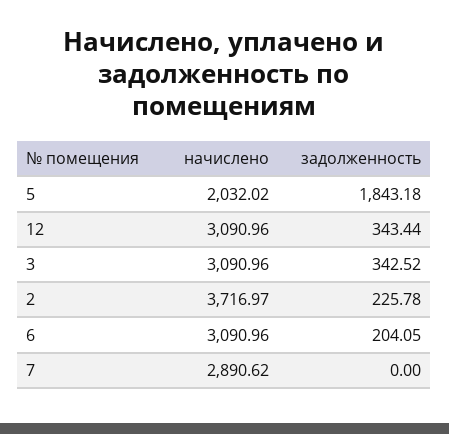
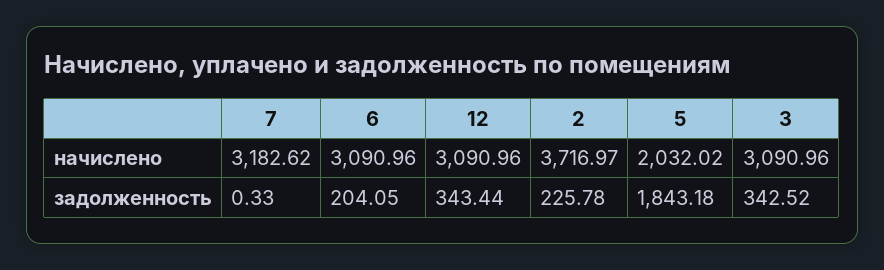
начислено, 7: 2890.62 -> 3182.62
задолженность, 7: 0 -> 0.33

